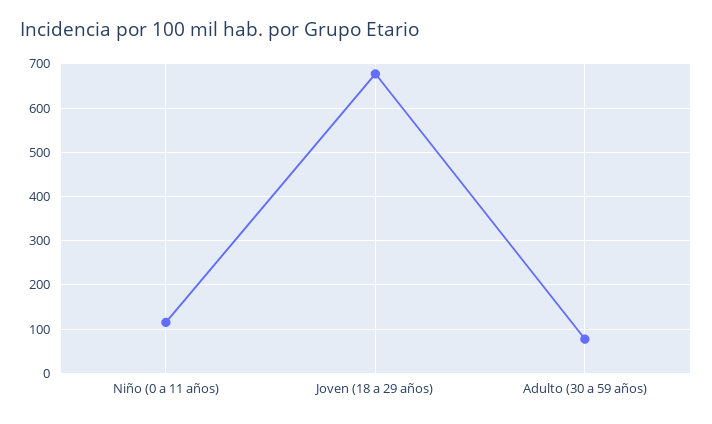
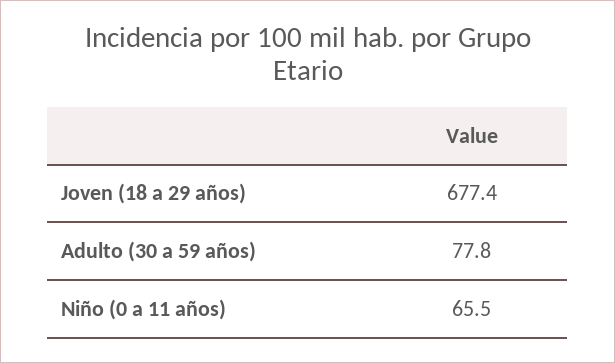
Niño (0 a 11 años): 120 -> 65.5

